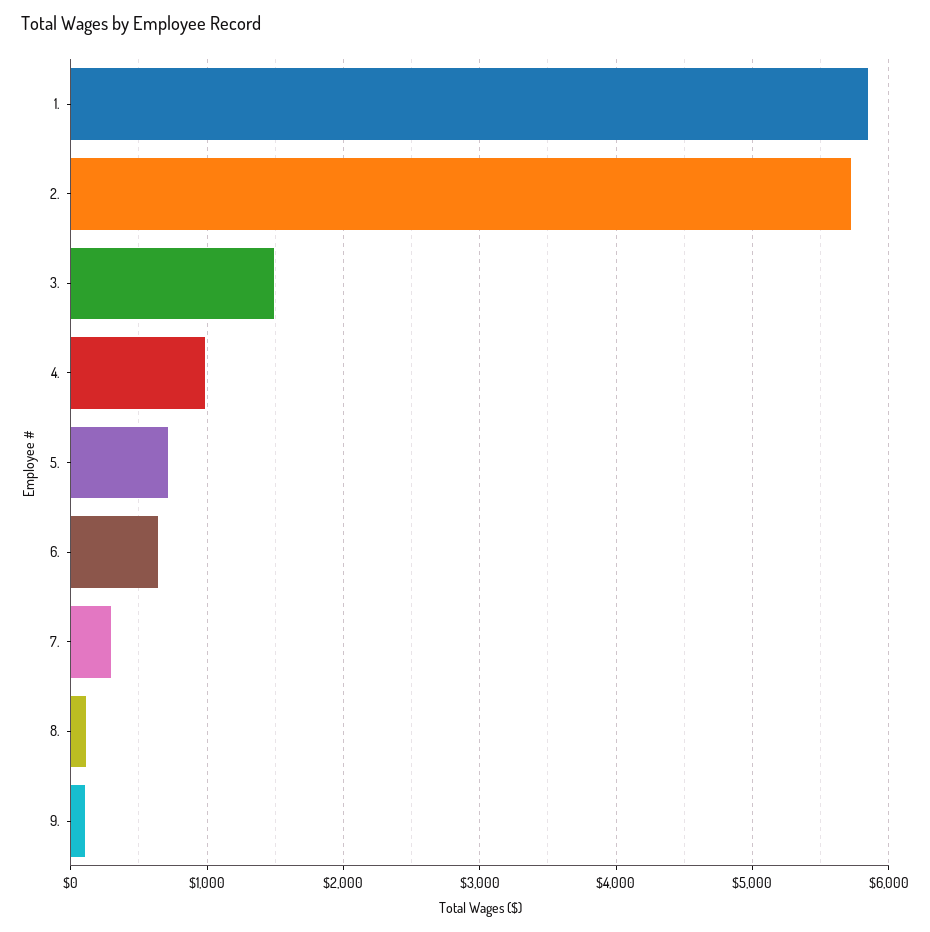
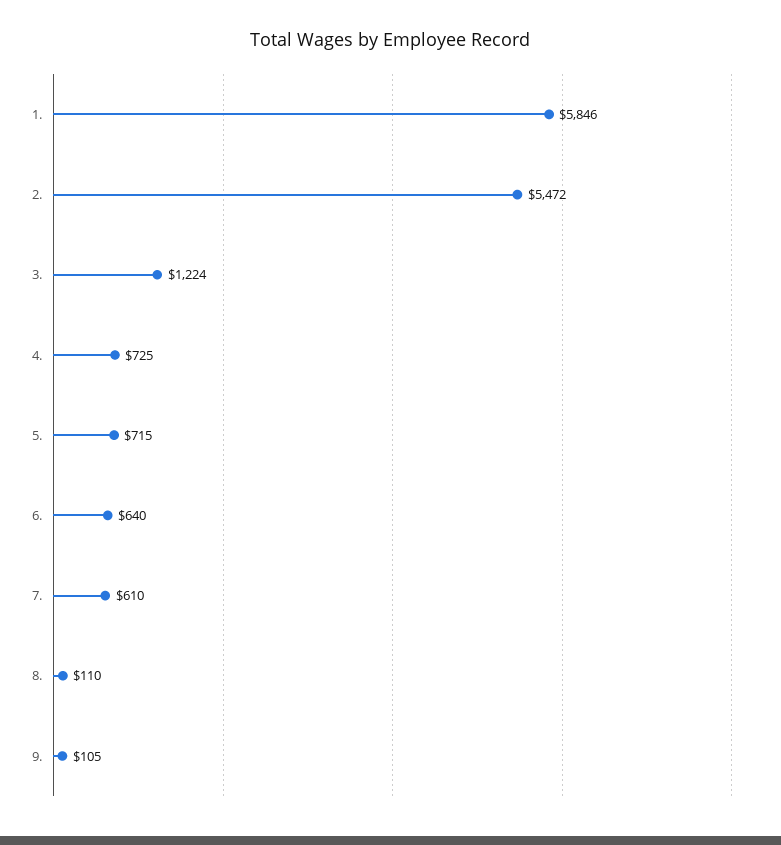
2.: 5700 -> 5472
3.: 1500 -> 1224
4.: 1000 -> 725
7.: 300 -> 610

